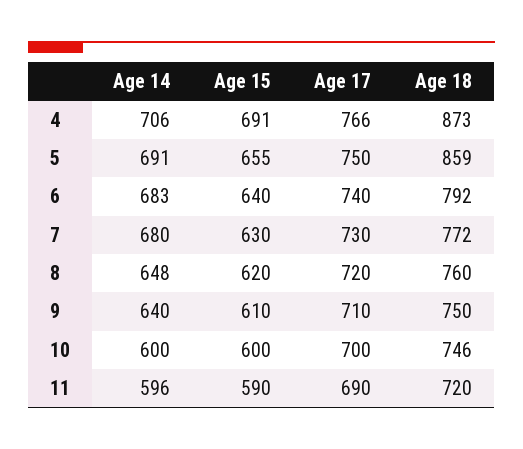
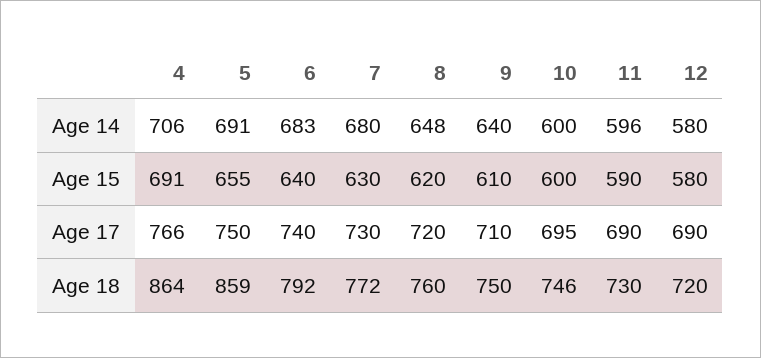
Age 18, 4: 873 -> 864
Age 17, 10: 700 -> 695
Age 18, 11: 720 -> 730
Age 14, 12: none -> 580
Age 15, 12: none -> 580
Age 17, 12: none -> 690
Age 18, 12: none -> 720

